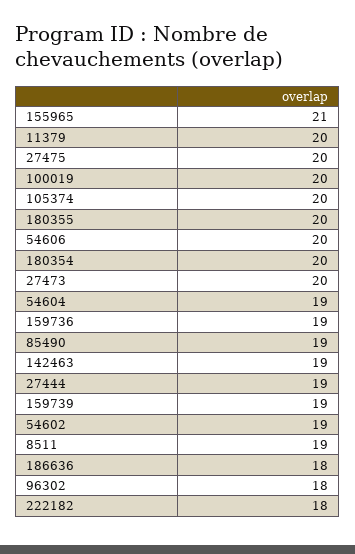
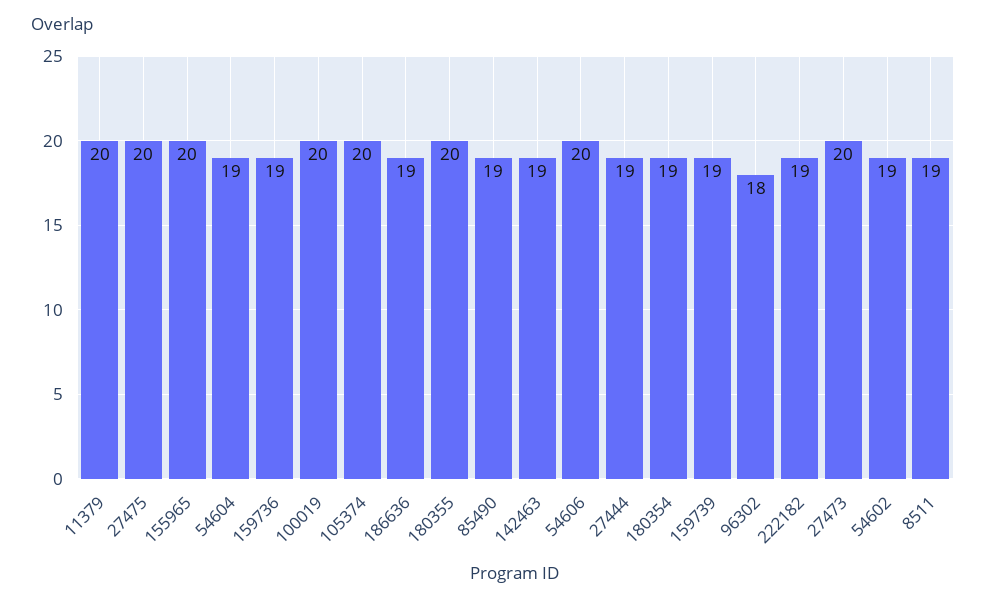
155965: 21 -> 20
180354: 20 -> 19
186636: 18 -> 19
222182: 18 -> 19

